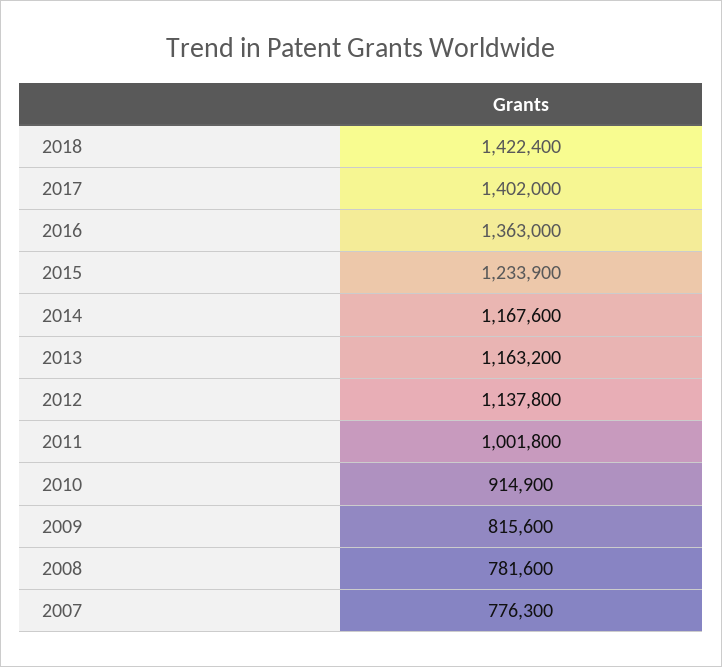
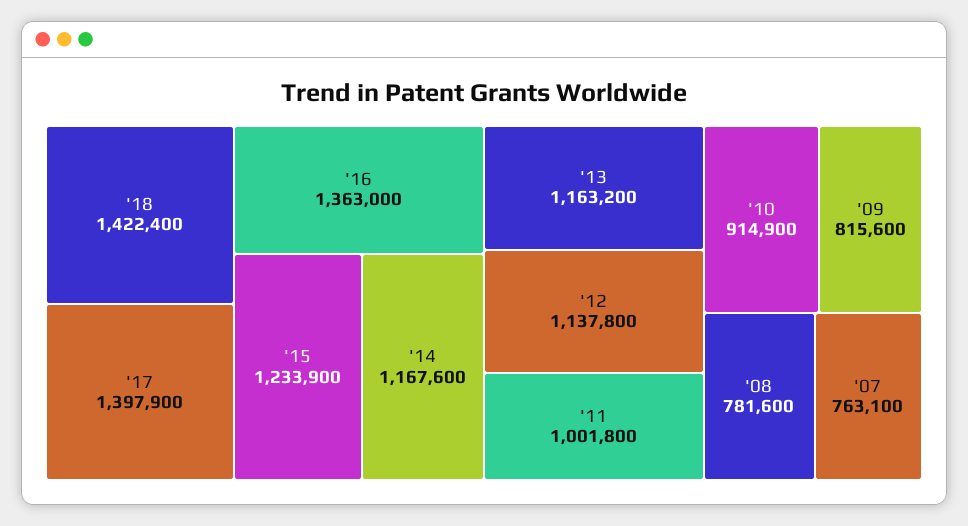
2017: 1402000 -> 1397900
2007: 776300 -> 763100

